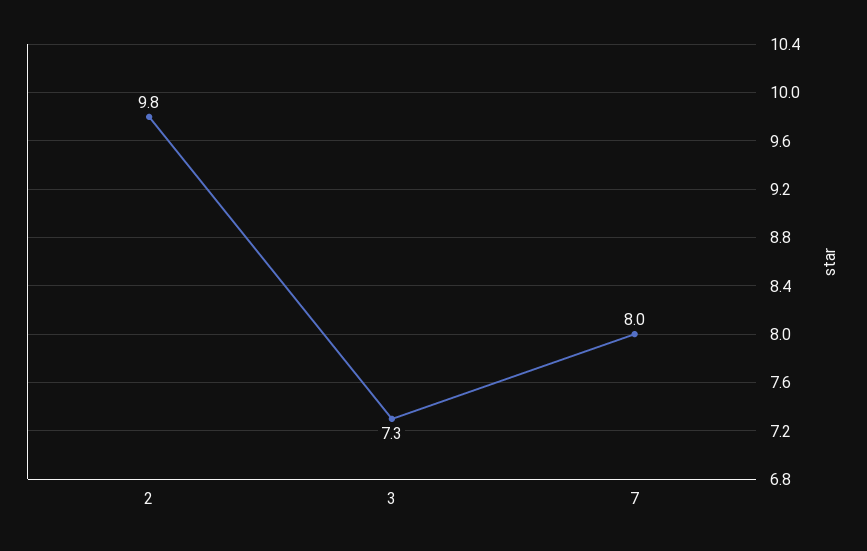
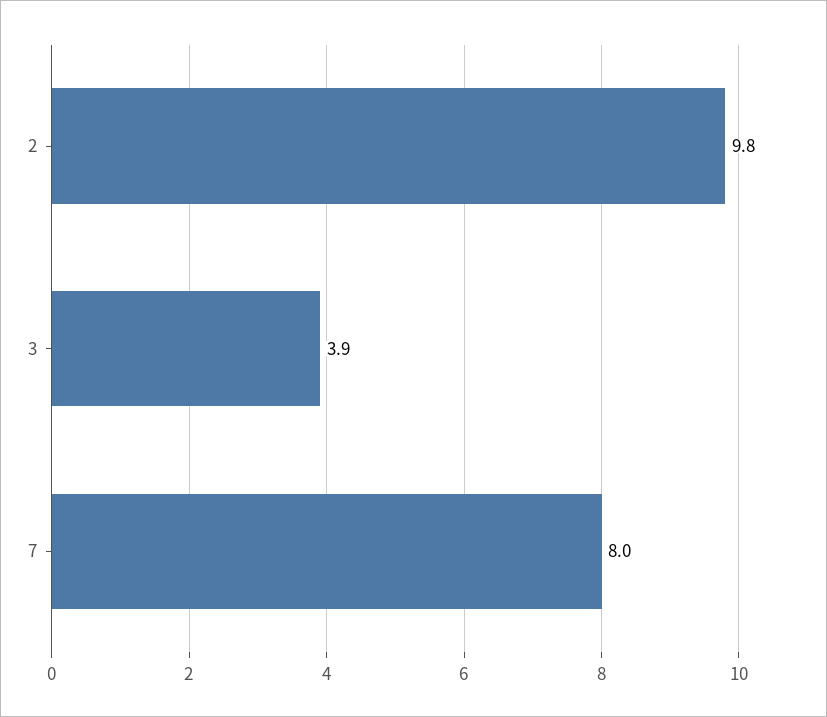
3: 7.3 -> 3.9

